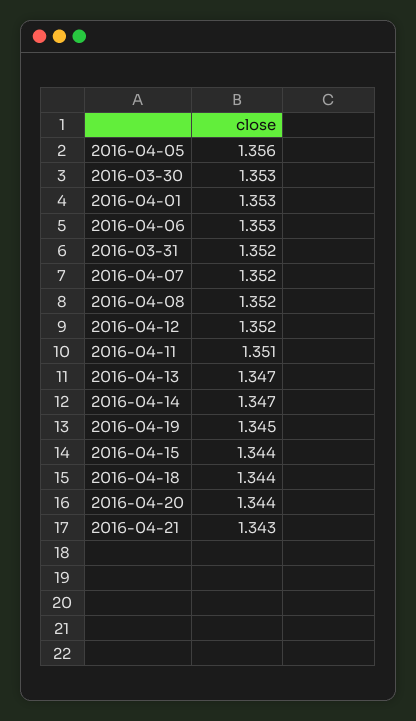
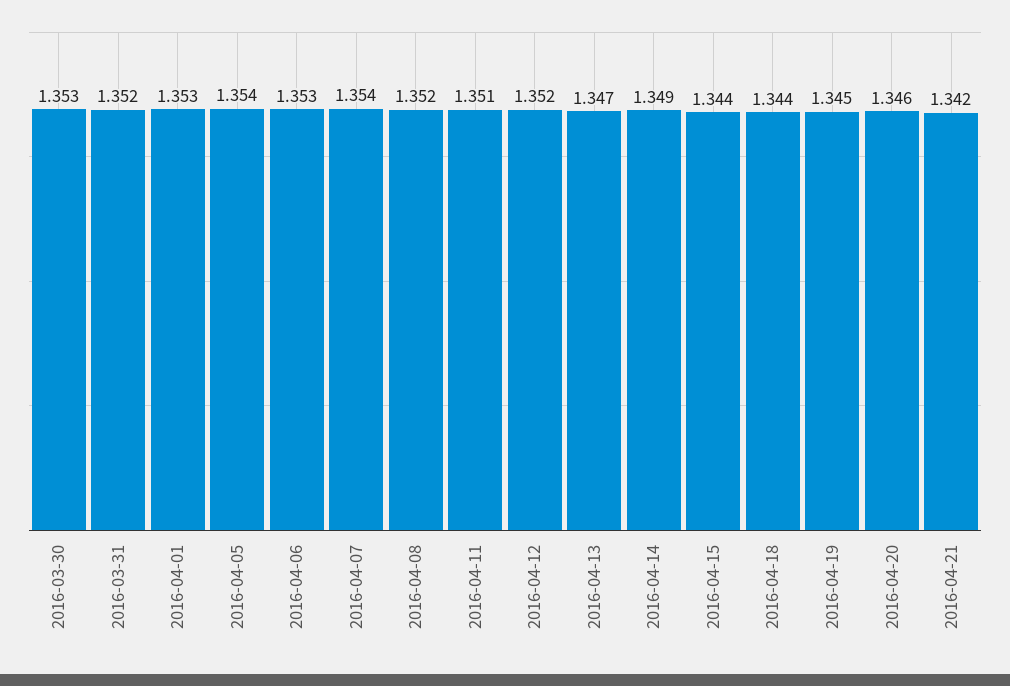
2016-04-05: 1.356 -> 1.354
2016-04-07: 1.352 -> 1.354
2016-04-14: 1.347 -> 1.349
2016-04-20: 1.344 -> 1.346
2016-04-21: 1.343 -> 1.342

